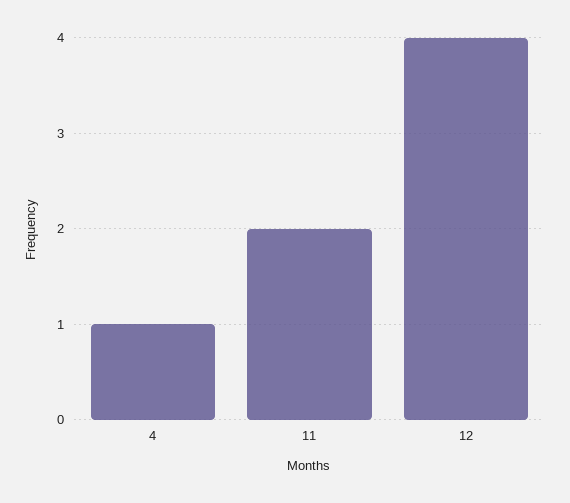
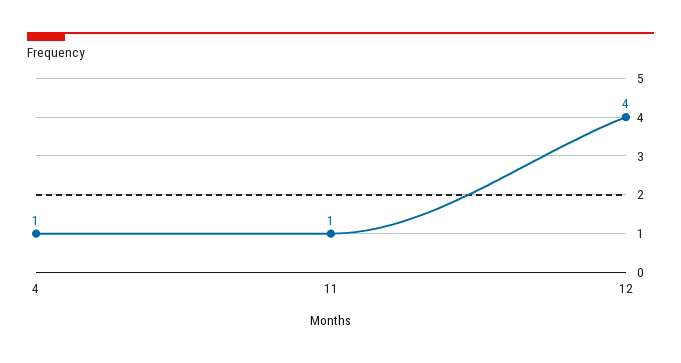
11: 2 -> 1

